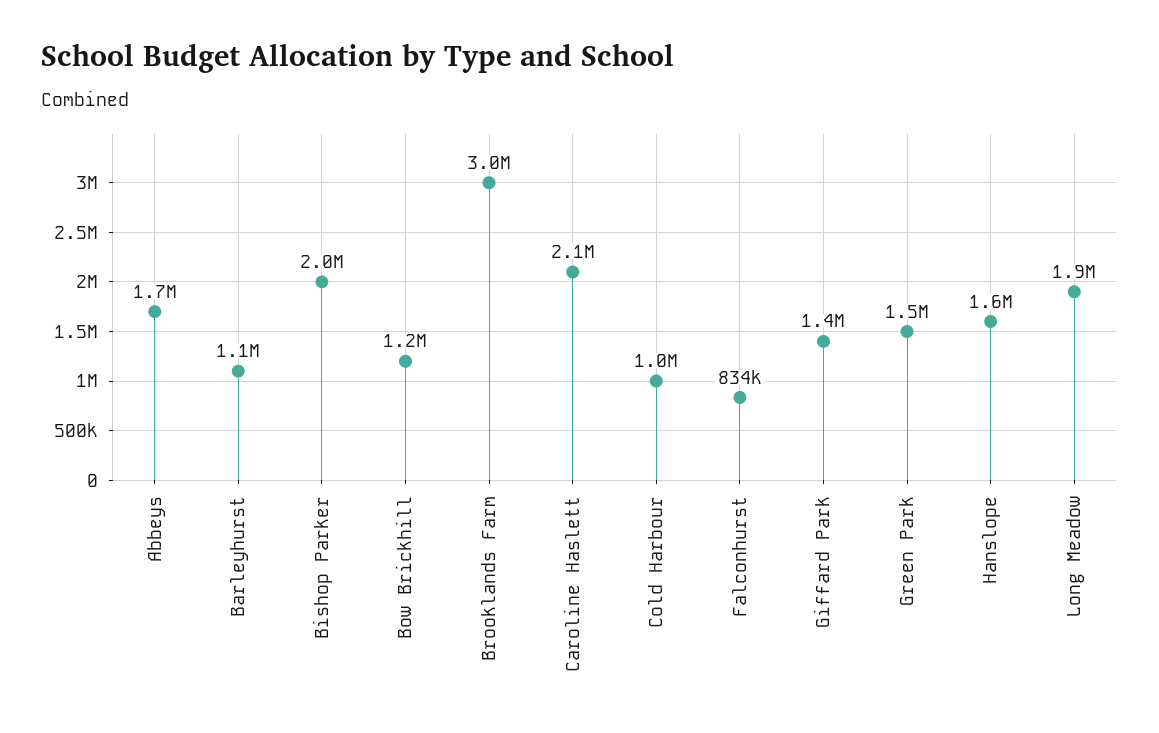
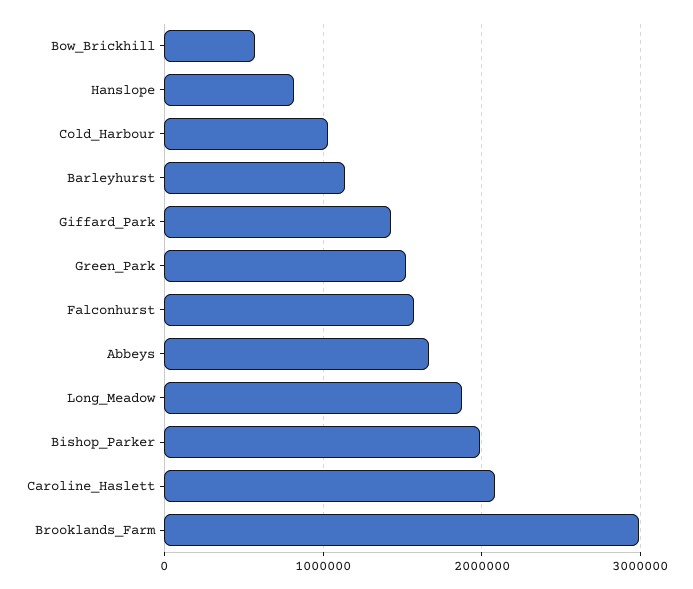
Bow Brickhill: 1200000 -> 600000
Falconhurst: 834000 -> 1600000
Hanslope: 1600000 -> 800000

